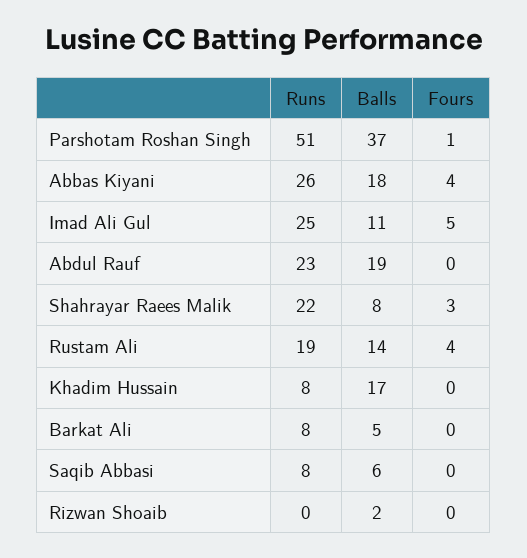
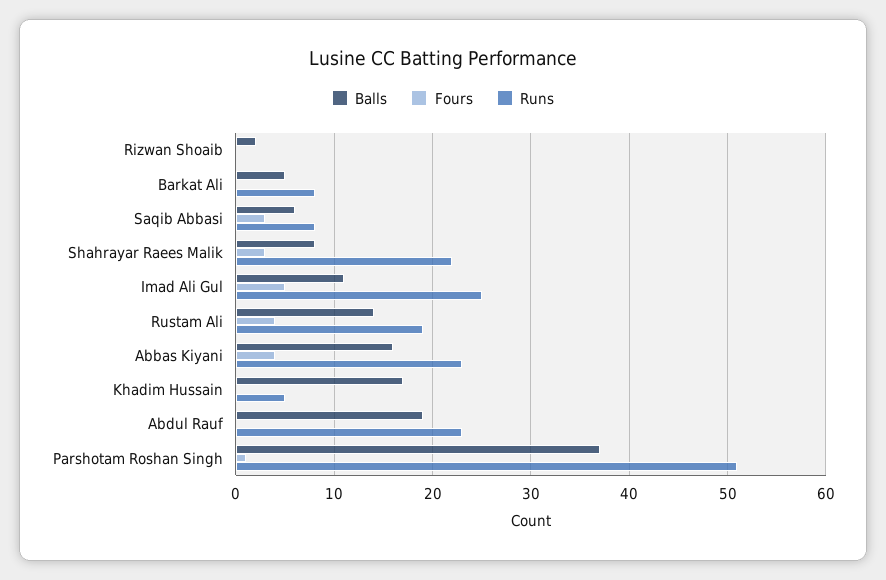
Runs, Abbas Kiyani: 26 -> 23
Balls, Abbas Kiyani: 18 -> 16
Runs, Khadim Hussain: 8 -> 5
Fours, Saqib Abbasi: 0 -> 3

